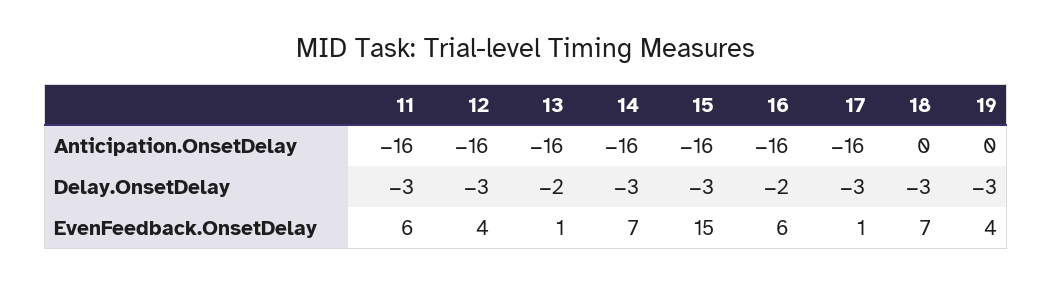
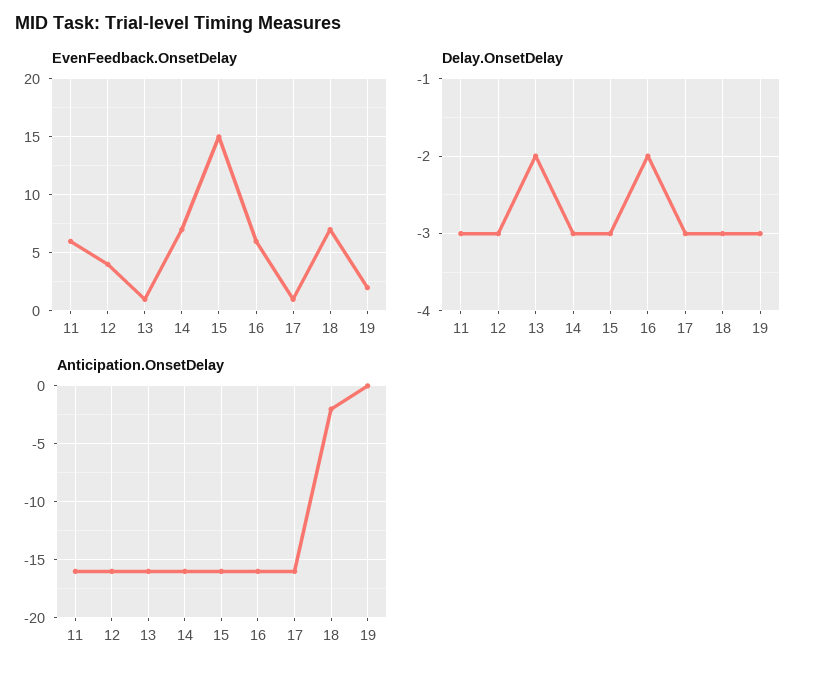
Anticipation.OnsetDelay, 18: 0 -> -2
EvenFeedback.OnsetDelay, 19: 4 -> 2

